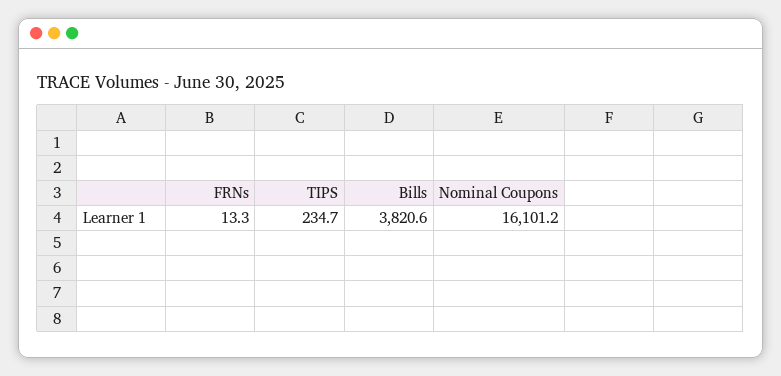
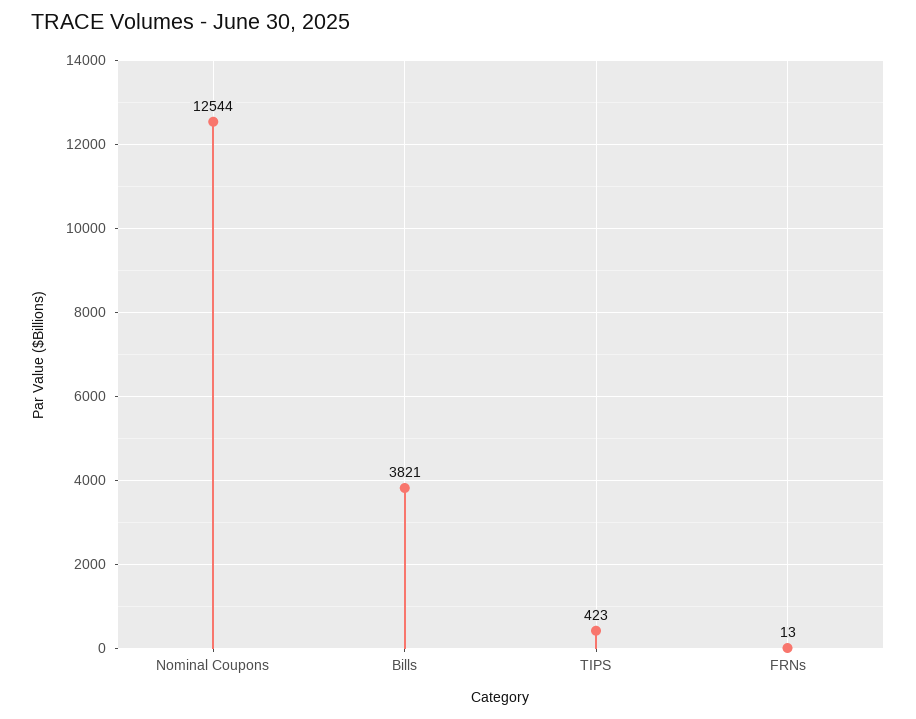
TIPS: 234.7 -> 423
Nominal Coupons: 16101.2 -> 12544

